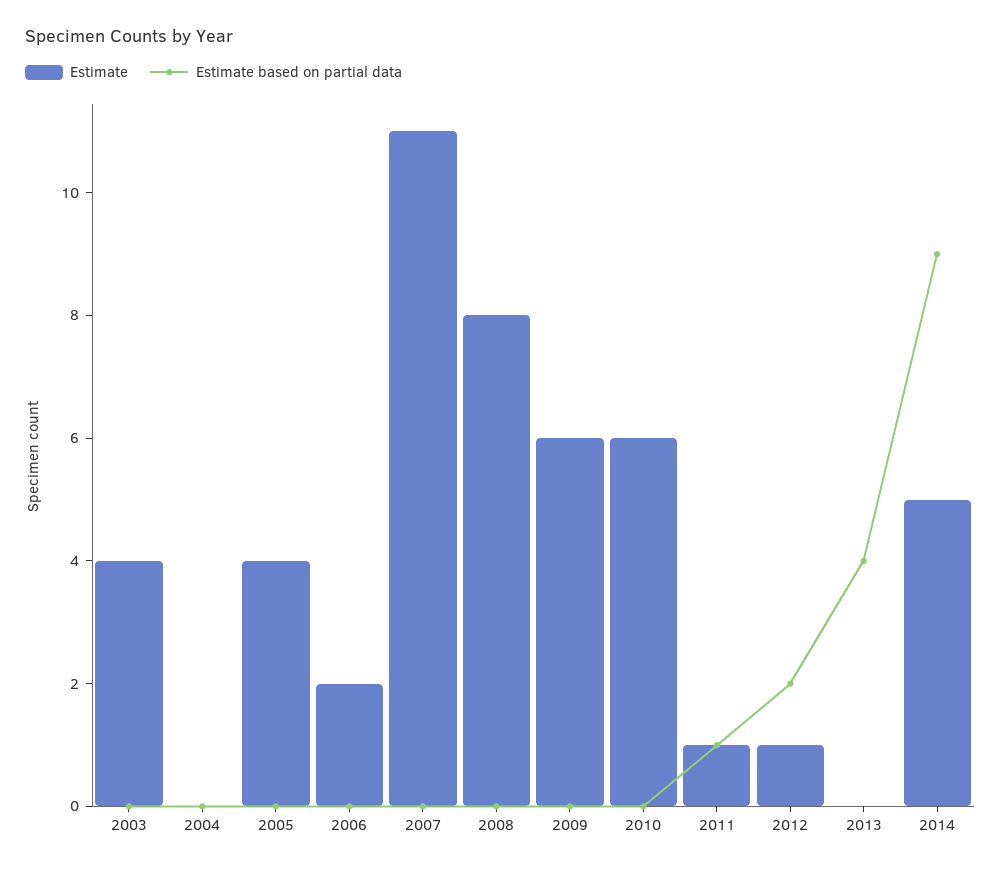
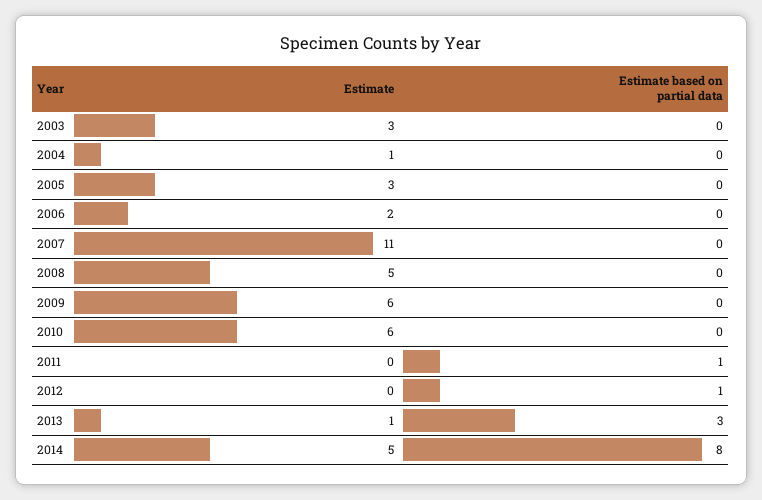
Estimate, 2003: 4 -> 3
Estimate, 2004: 0 -> 1
Estimate, 2005: 4 -> 3
Estimate, 2008: 8 -> 5
Estimate, 2011: 1 -> 0
Estimate, 2012: 1 -> 0
Estimate based on partial data, 2012: 2 -> 1
Estimate, 2013: 0 -> 1
Estimate based on partial data, 2013: 4 -> 3
Estimate based on partial data, 2014: 9 -> 8

